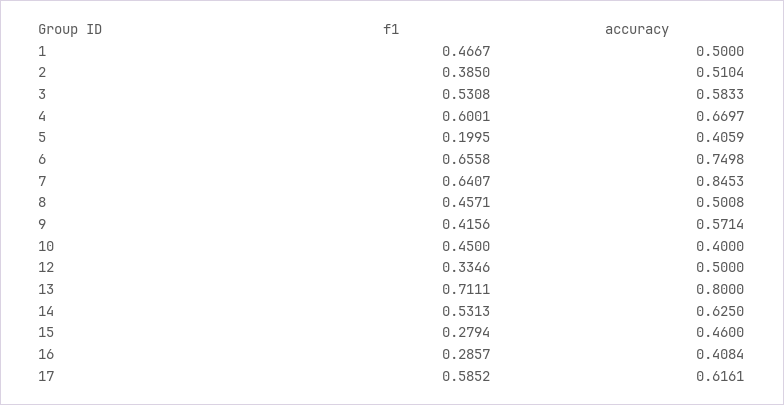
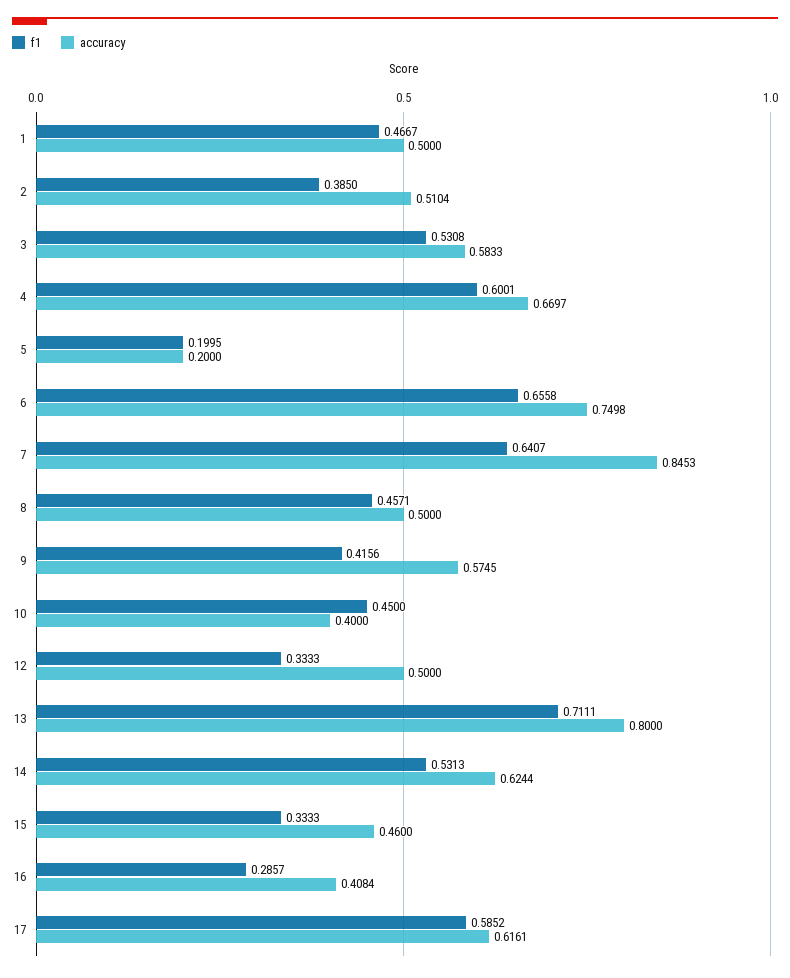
accuracy, 5: 0.4059 -> 0.2
accuracy, 8: 0.5008 -> 0.5
accuracy, 9: 0.5714 -> 0.5745
f1, 12: 0.3346 -> 0.3333
accuracy, 14: 0.625 -> 0.6244
f1, 15: 0.2794 -> 0.3333

